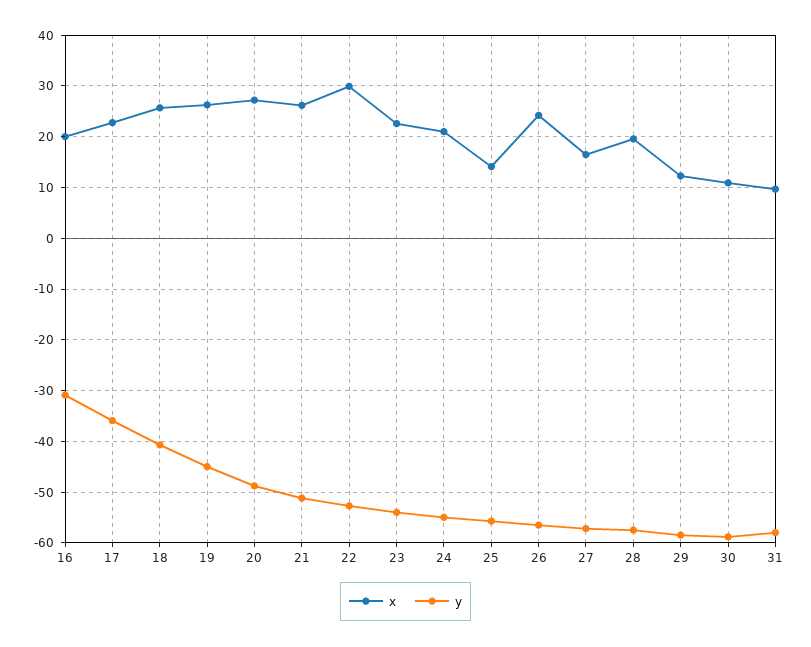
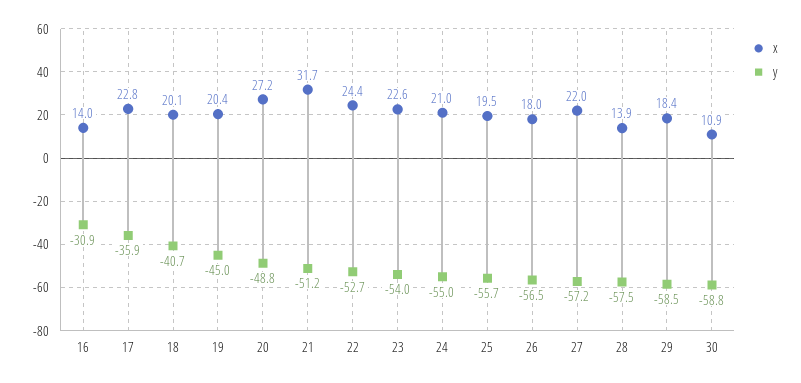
x, 16: 20 -> 14
x, 18: 26 -> 20.1
x, 19: 26 -> 20.4
x, 21: 26 -> 31.7
x, 22: 30 -> 24.4
x, 25: 14 -> 19.5
x, 26: 24 -> 18
x, 27: 16 -> 22
x, 28: 20 -> 13.9
x, 29: 12 -> 18.4
x, 31: 10 -> none
y, 31: -58 -> none

